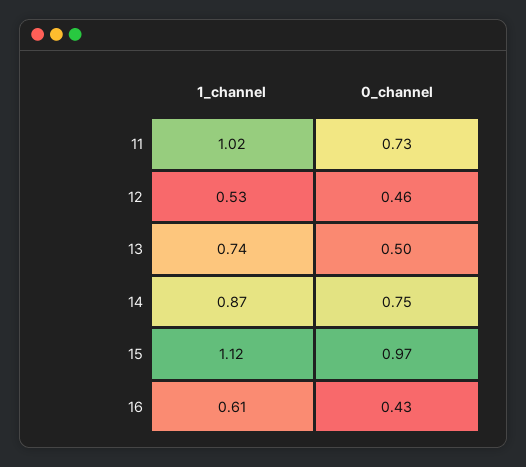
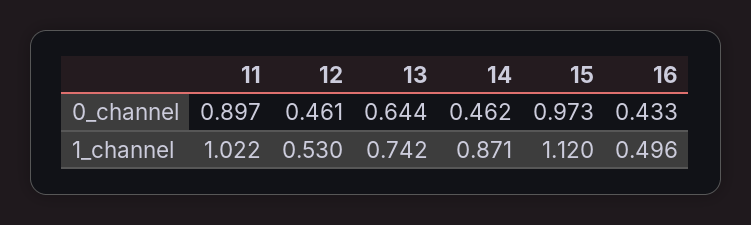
0_channel, 11: 0.73 -> 0.897
0_channel, 13: 0.5 -> 0.644
0_channel, 14: 0.75 -> 0.462
1_channel, 16: 0.61 -> 0.496

